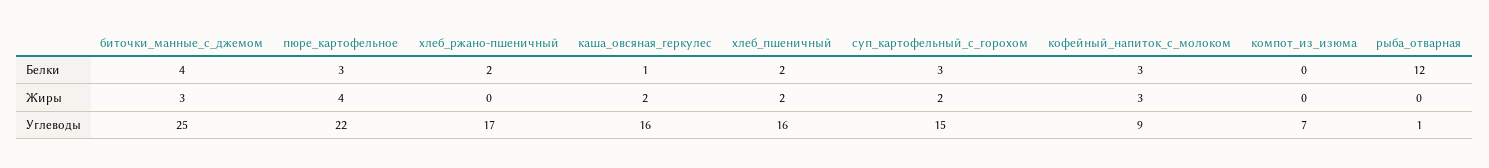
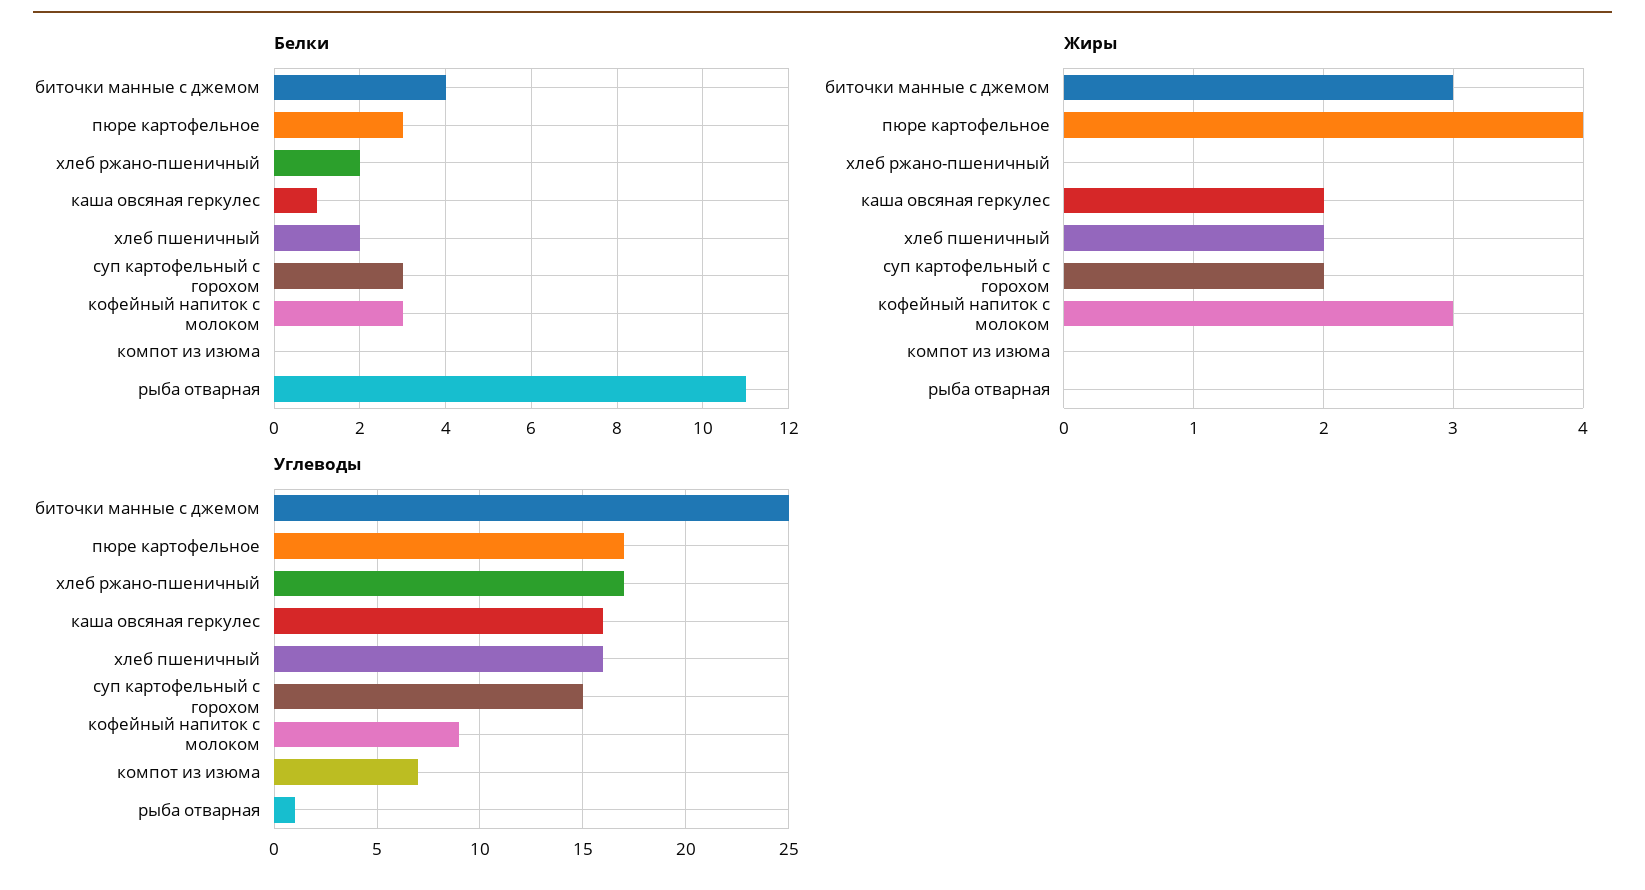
Белки, рыба_отварная: 12 -> 11
Углеводы, пюре_картофельное: 22 -> 17

